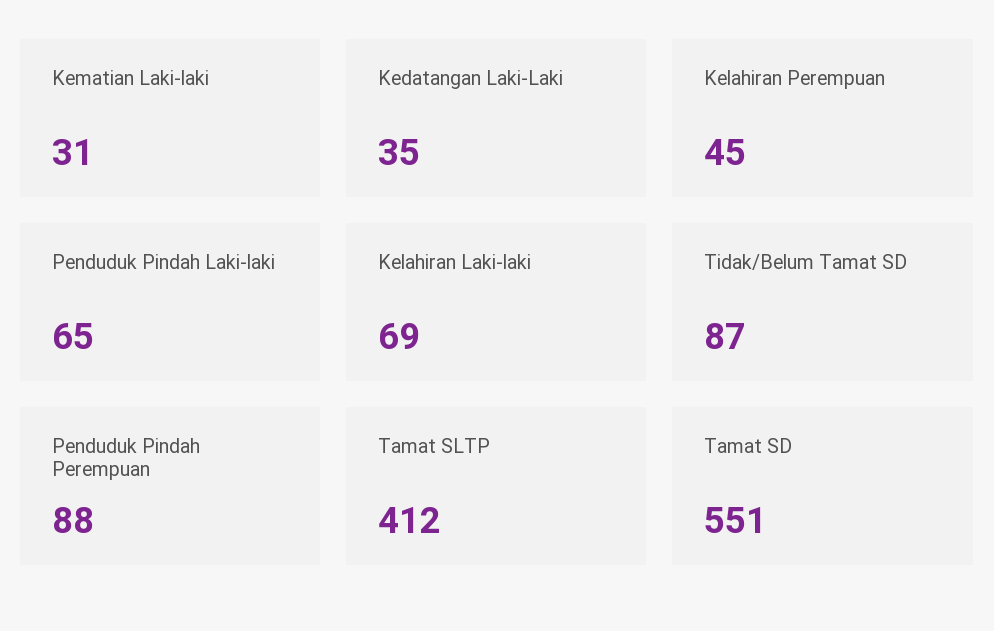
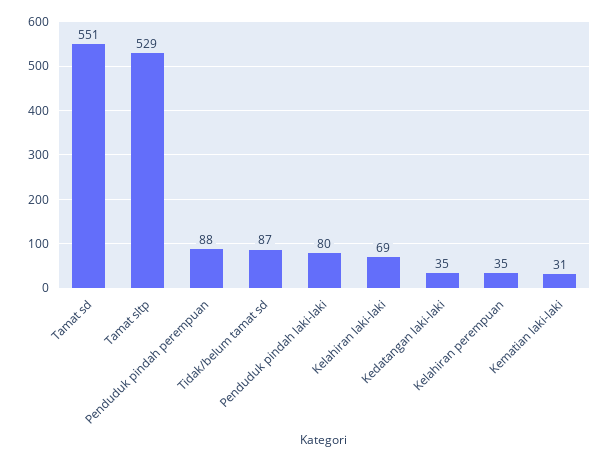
Kelahiran Perempuan: 45 -> 35
Penduduk Pindah Laki-laki: 65 -> 80
Tamat SLTP: 412 -> 529

